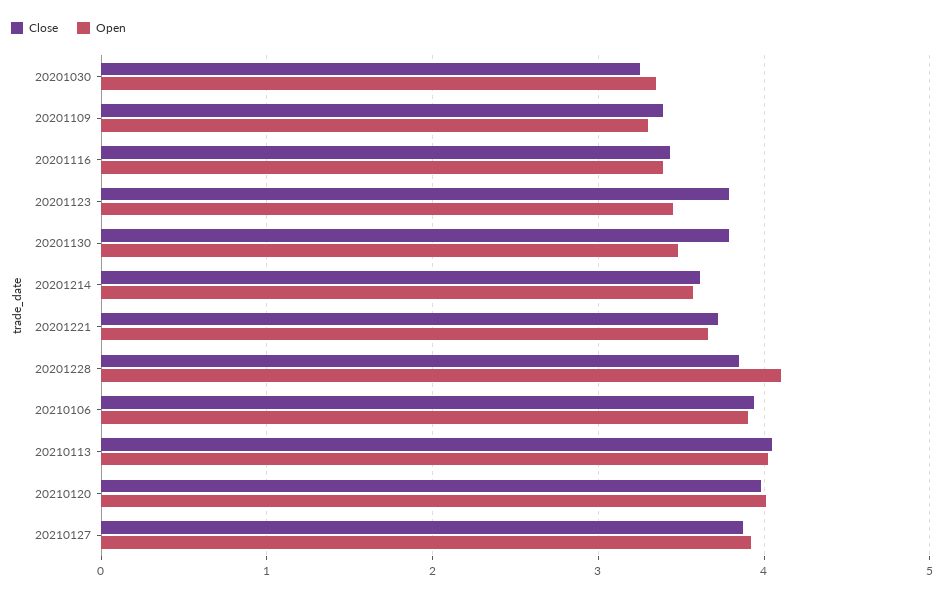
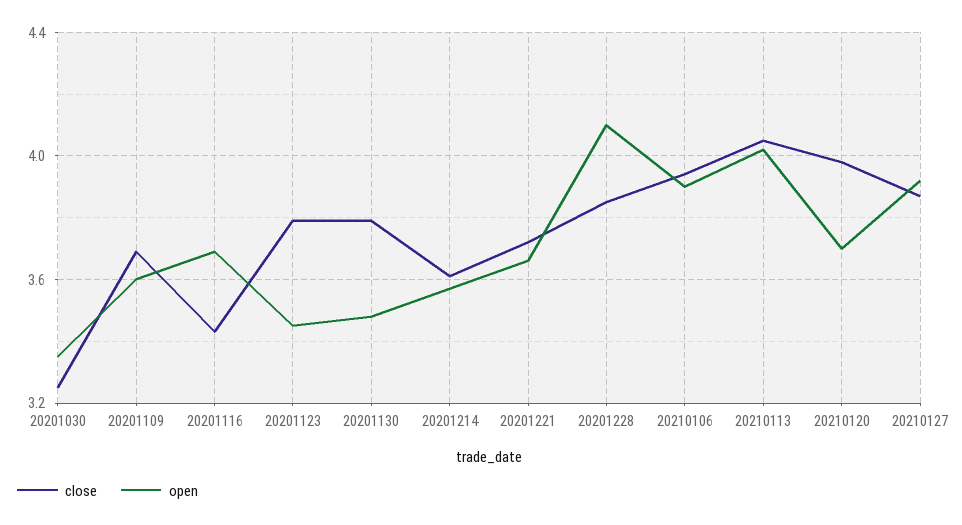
Close, 20201109: 3.4 -> 3.7
Open, 20201109: 3.3 -> 3.6
Open, 20201116: 3.4 -> 3.7
Open, 20210120: 4 -> 3.7

